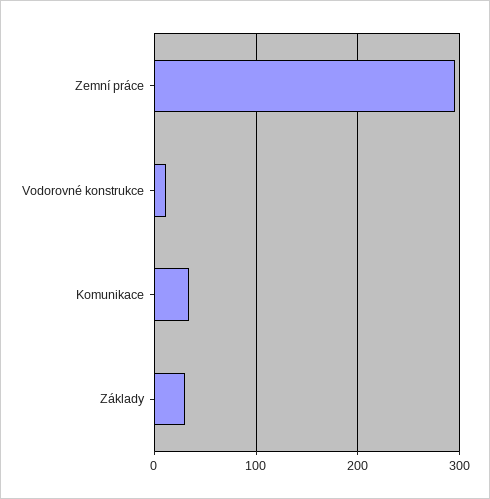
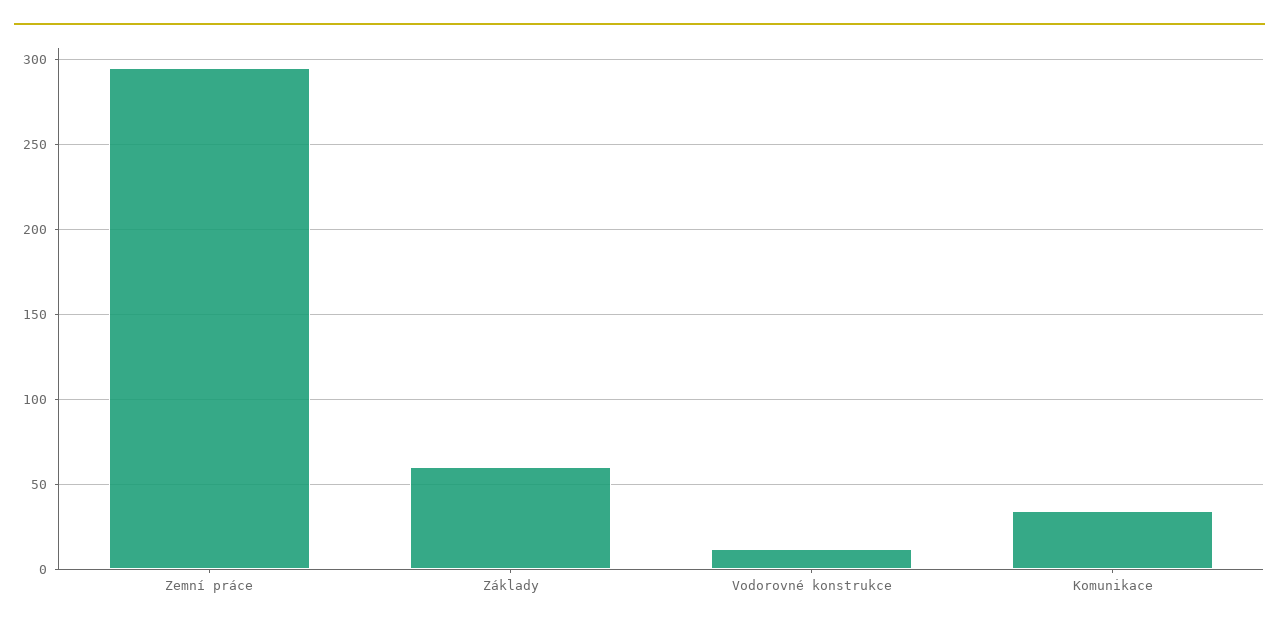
Základy: 30 -> 60

